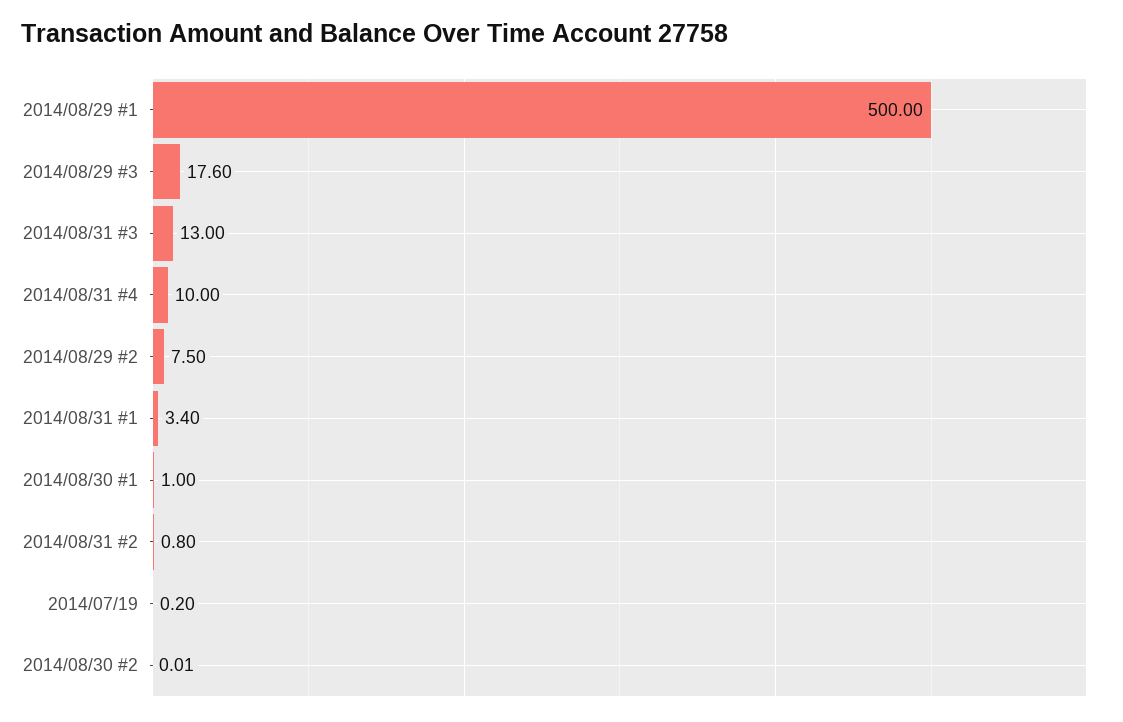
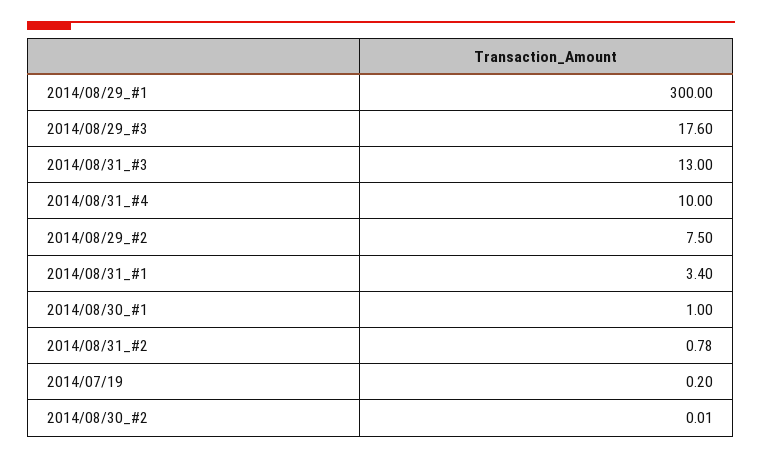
2014/08/29 #1: 500 -> 300
2014/08/31 #2: 0.8 -> 0.78

